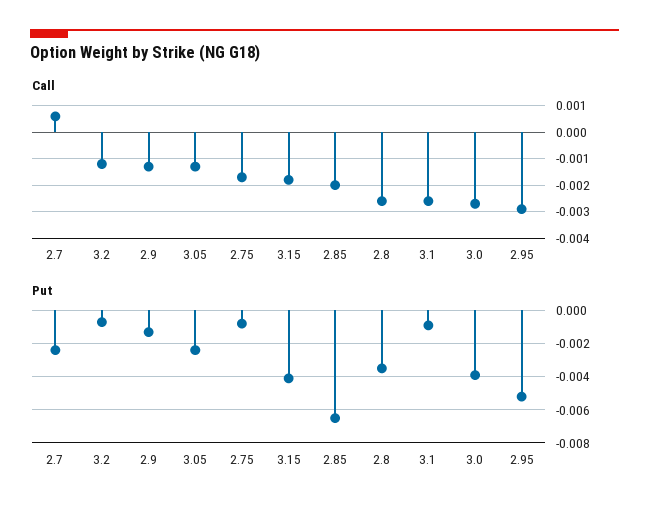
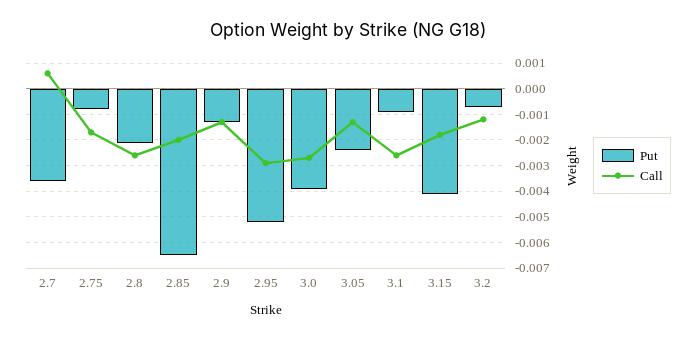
Put, 2.7: -0.0025 -> -0.0035
Put, 2.8: -0.0035 -> -0.002

